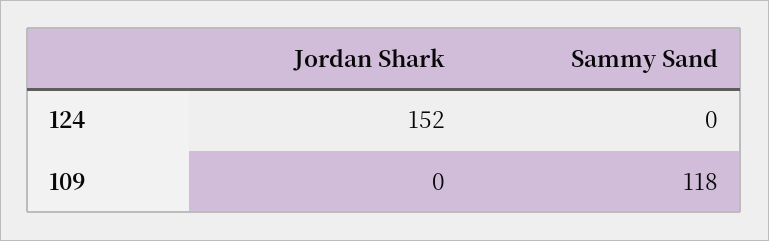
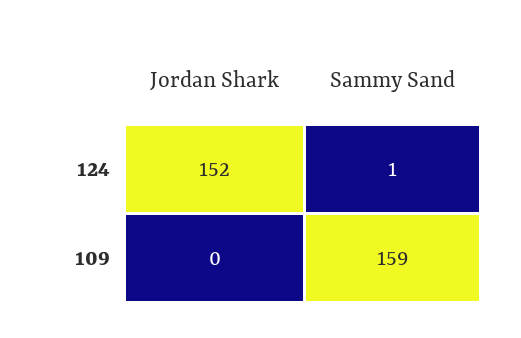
Sammy Sand, 124: 0 -> 1
Sammy Sand, 109: 118 -> 159

